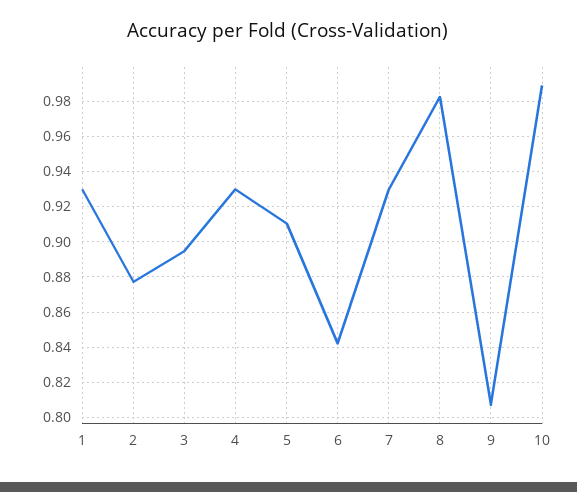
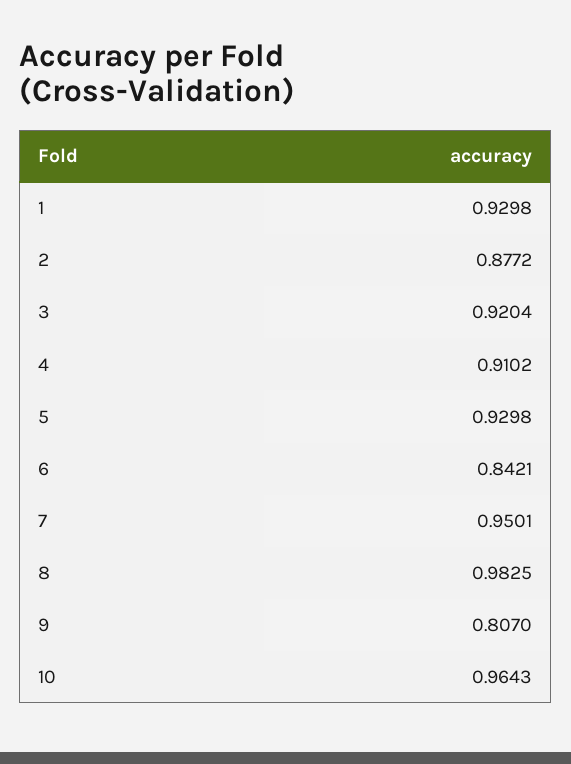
3: 0.895 -> 0.9204
4: 0.93 -> 0.9102
5: 0.91 -> 0.9298
7: 0.93 -> 0.9501
10: 0.99 -> 0.9643

